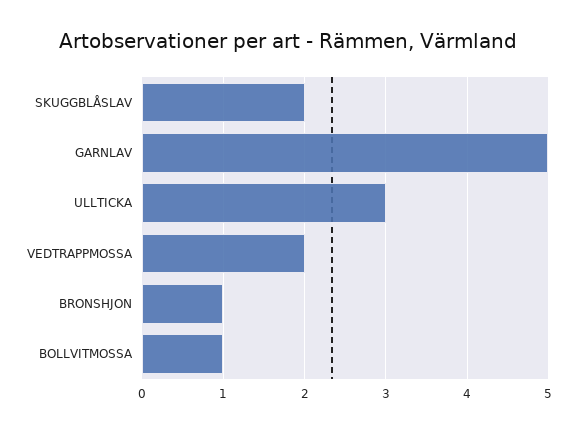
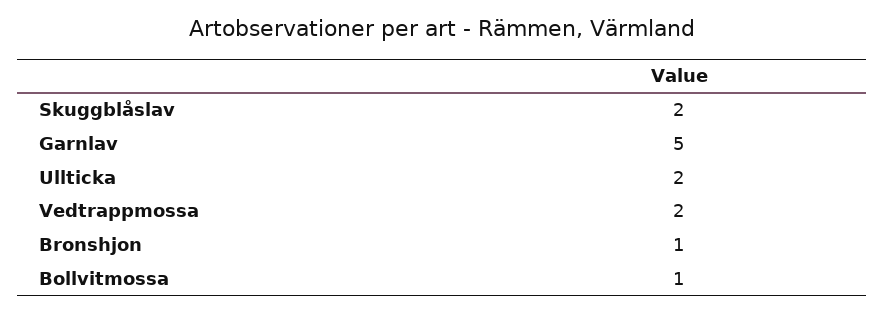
ULLTICKA: 3 -> 2

